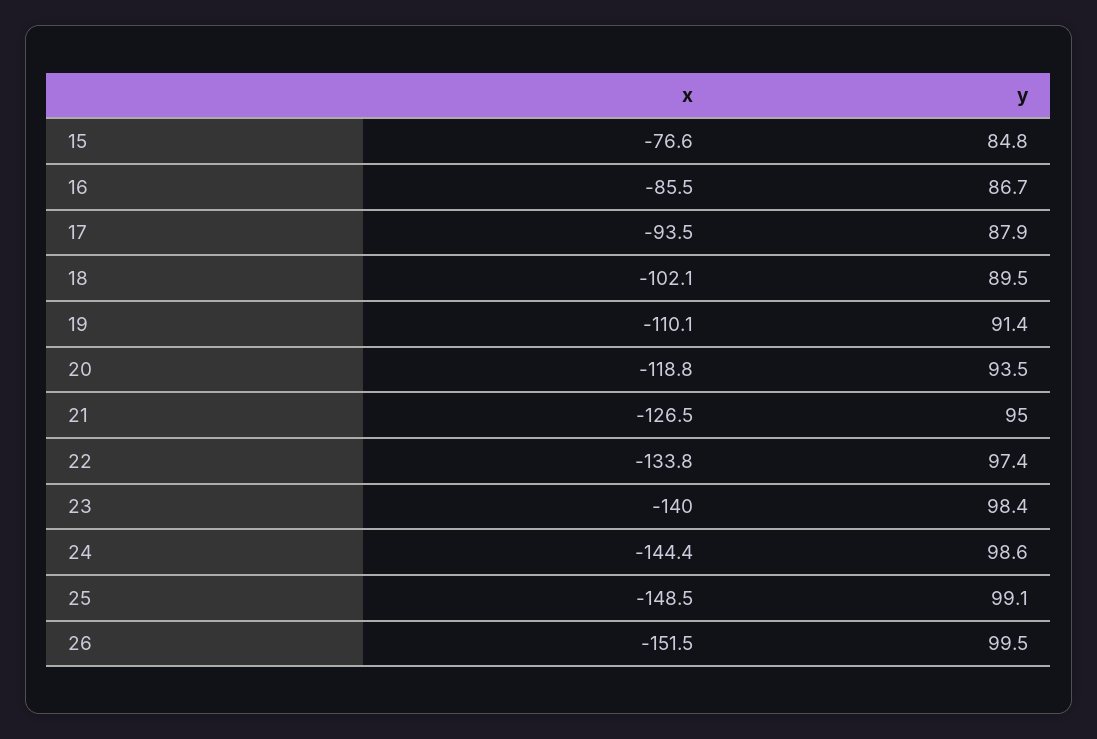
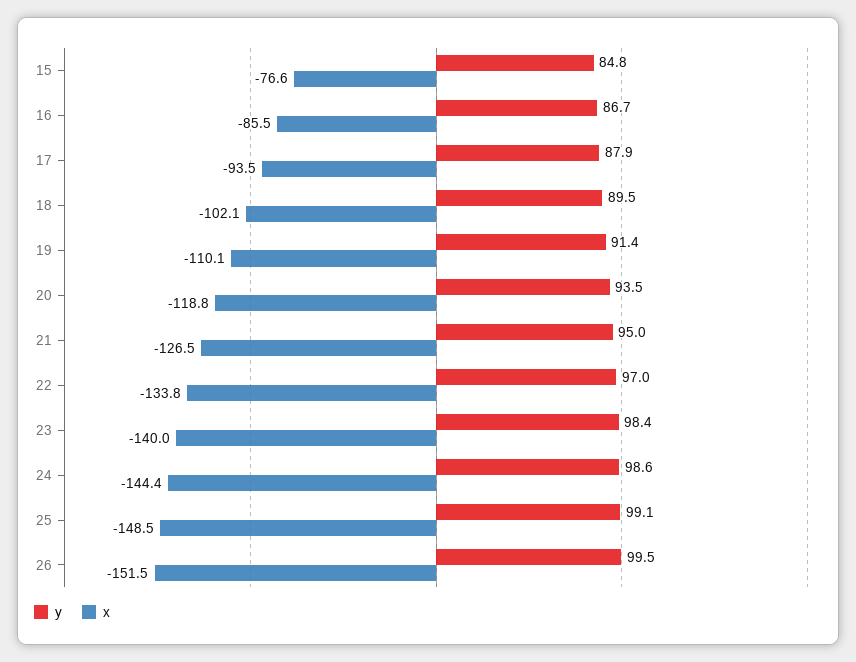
y, 22: 97.4 -> 97

